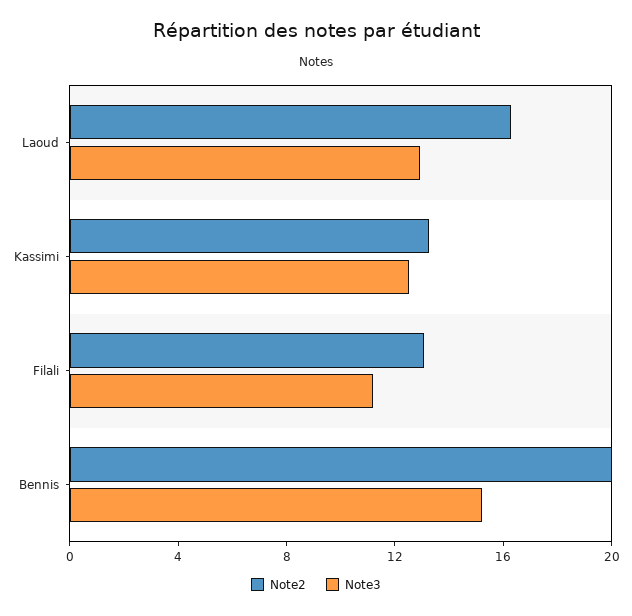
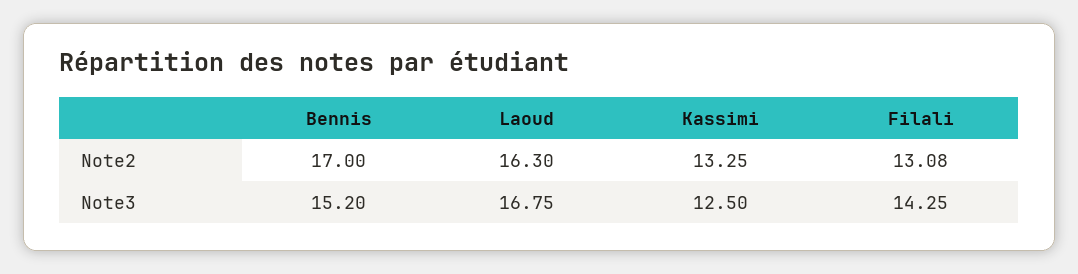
Note3, Laoud: 13 -> 16.75
Note3, Filali: 11 -> 14.25
Note2, Bennis: 20 -> 17

